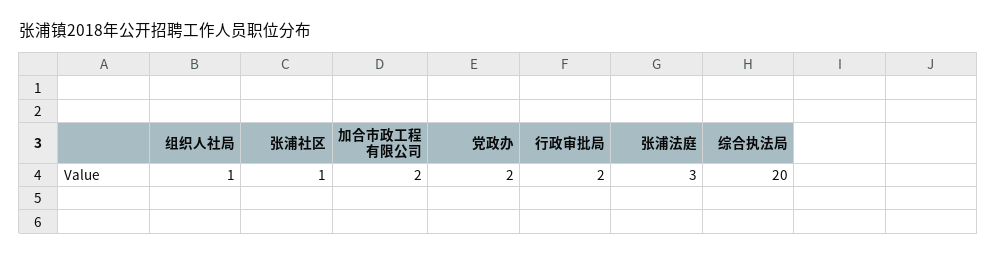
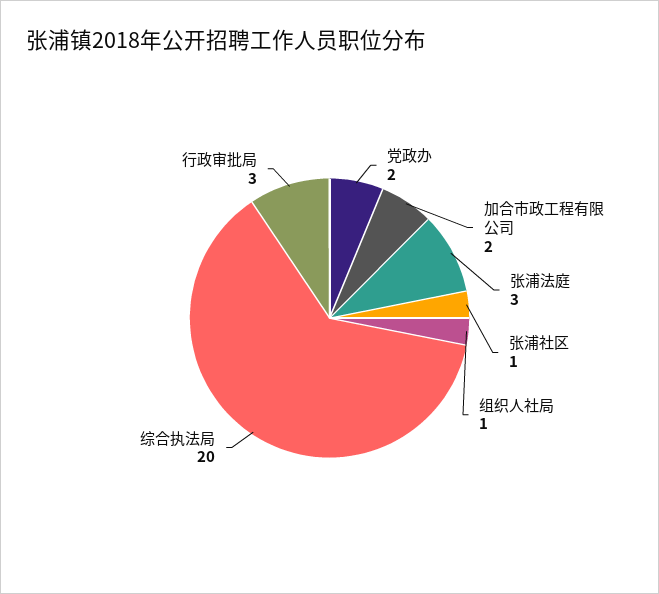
行政审批局: 2 -> 3

